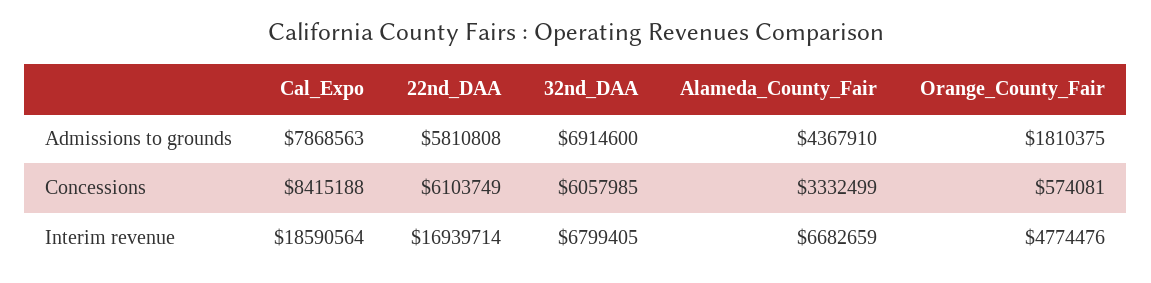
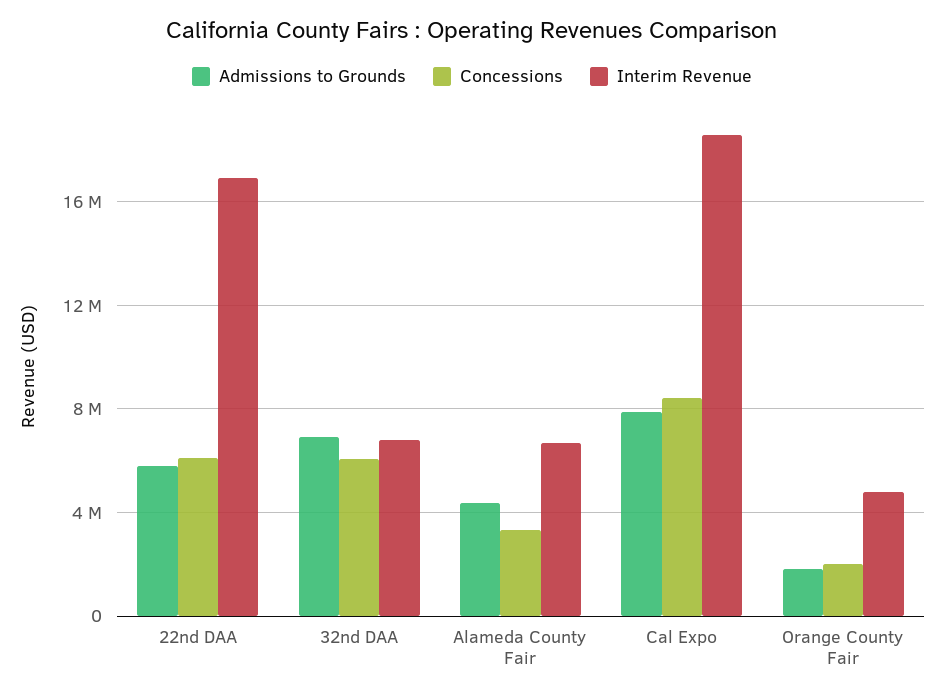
Concessions, Orange_County_Fair: 574081 -> 2000000

